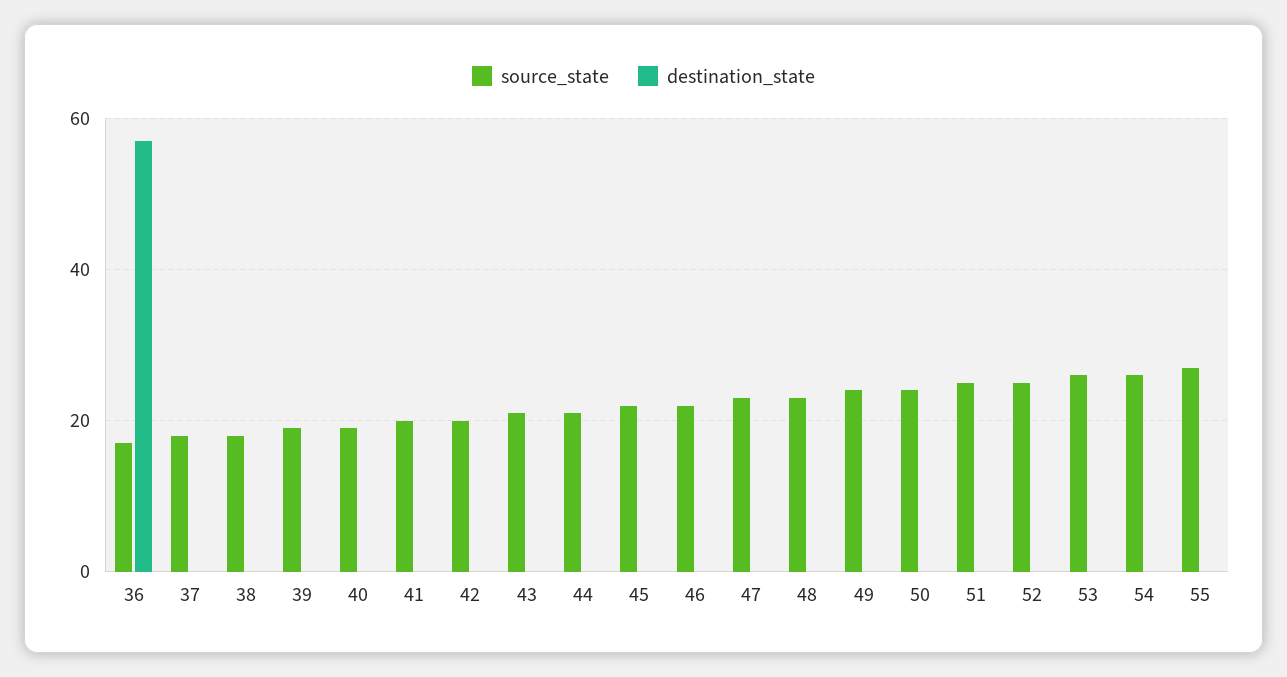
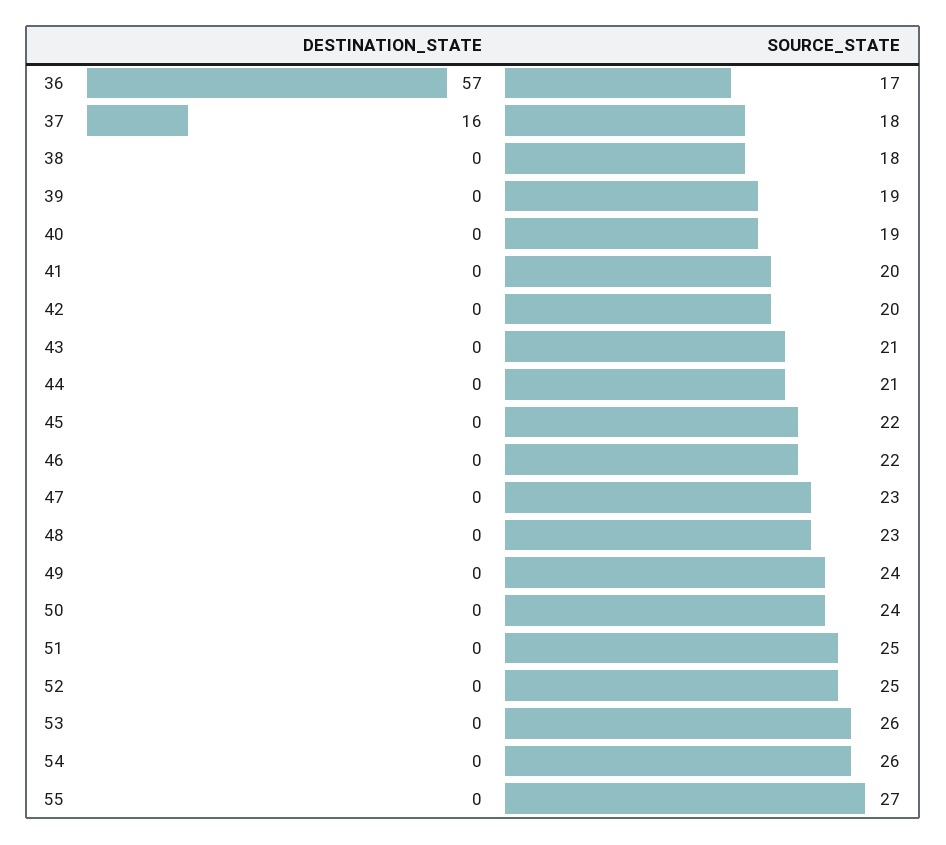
destination_state, 37: 0 -> 16

